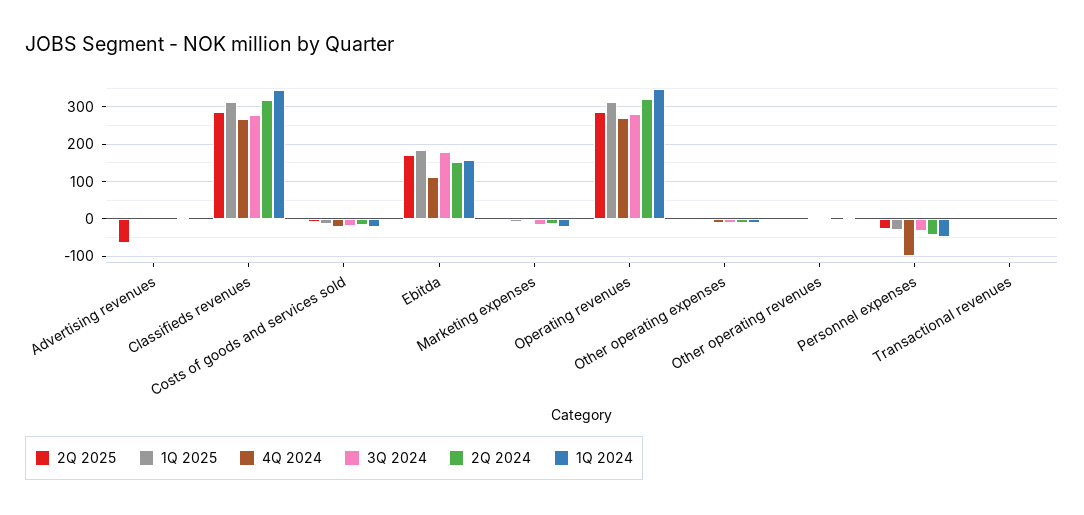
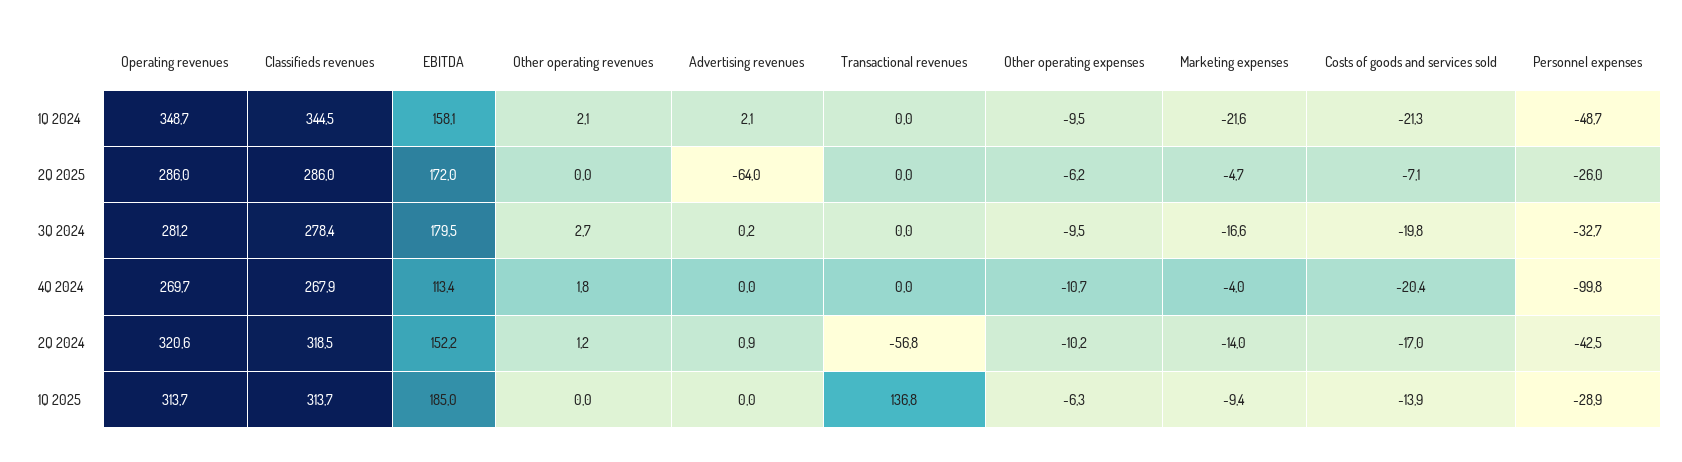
1Q 2025, Transactional revenues: 0 -> 136.8
2Q 2024, Transactional revenues: 0 -> -56.8

